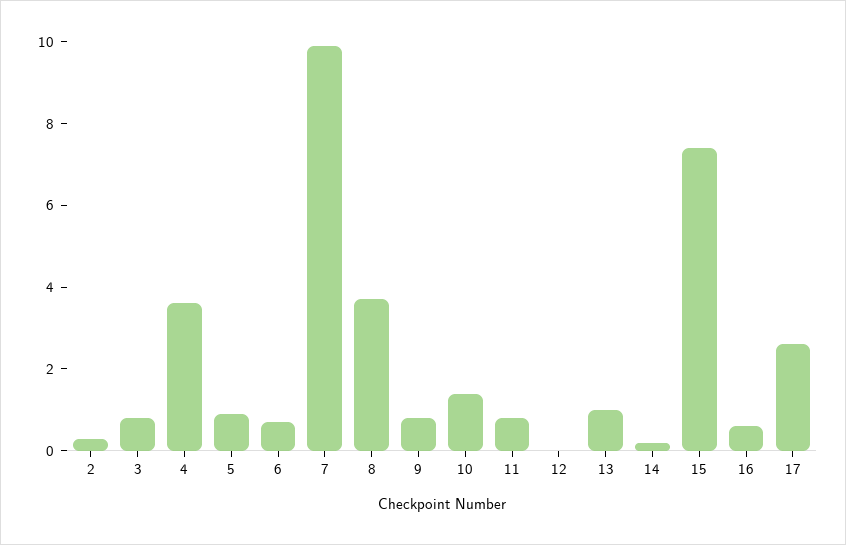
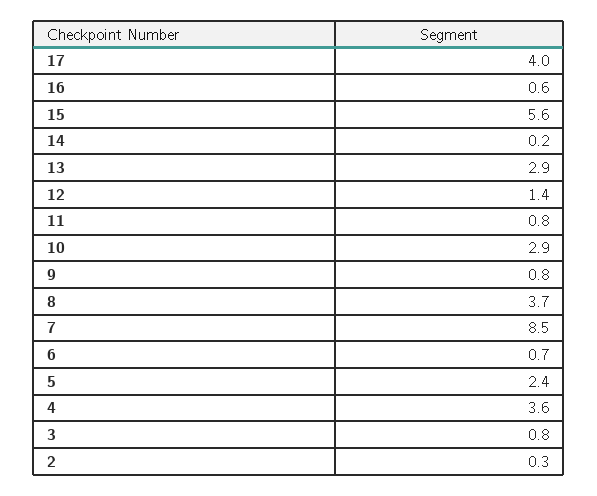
5: 1 -> 2.4
7: 10 -> 8.5
10: 1.5 -> 2.9
12: 0 -> 1.4
13: 1 -> 2.9
15: 7.5 -> 5.6
17: 2.5 -> 4

